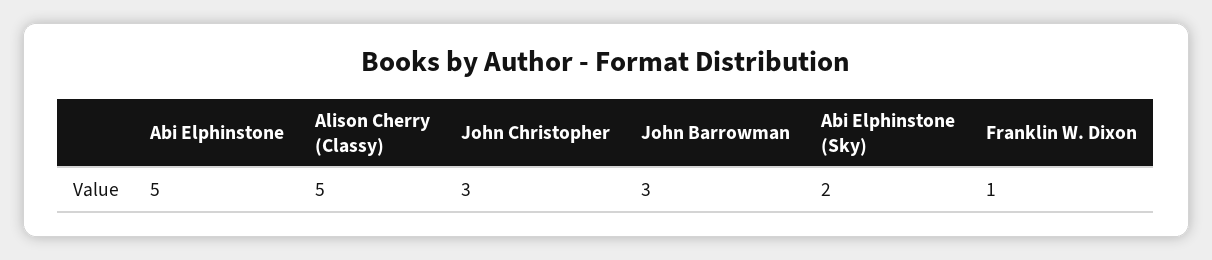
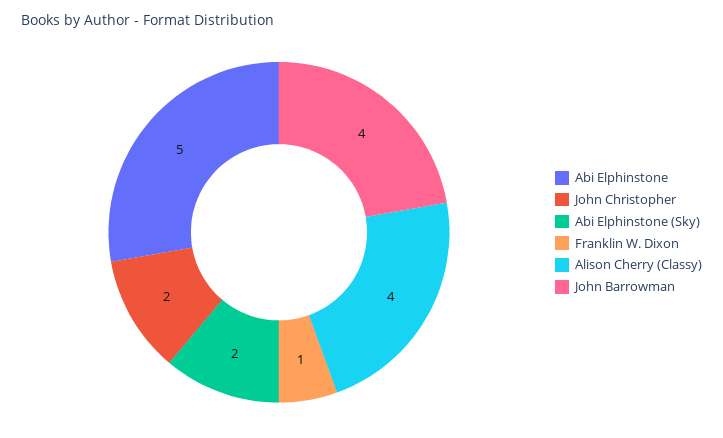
Alison Cherry (Classy): 5 -> 4
John Christopher: 3 -> 2
John Barrowman: 3 -> 4

